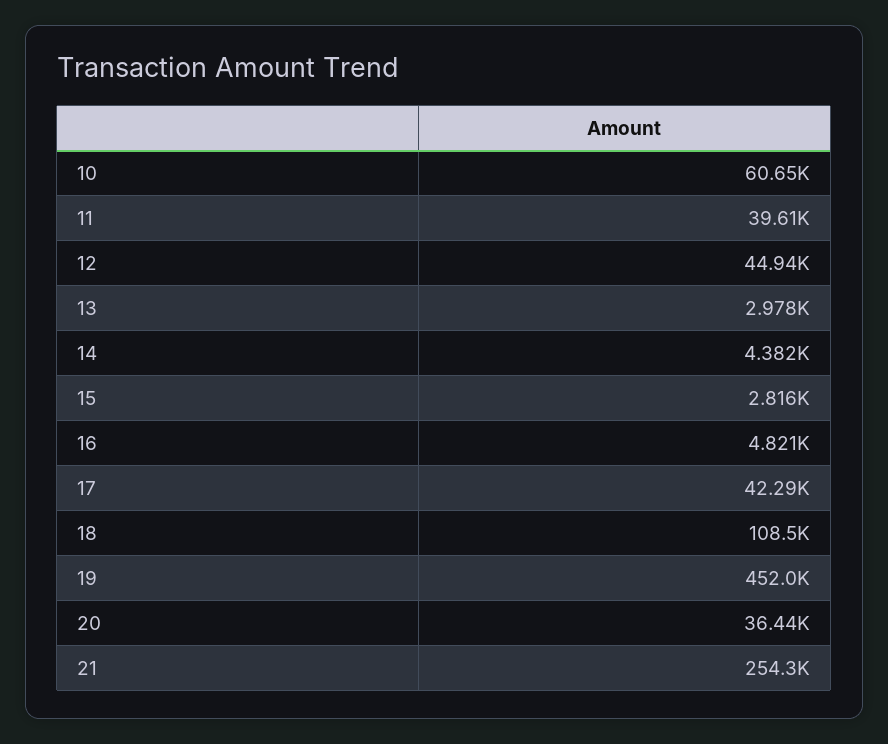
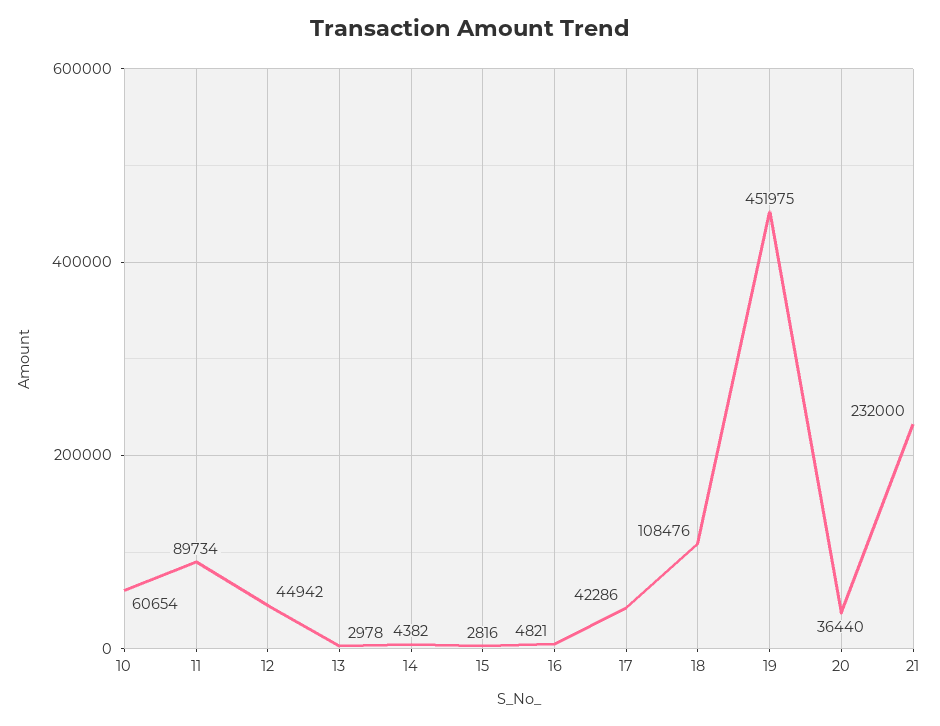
11: 39610 -> 89734
21: 254300 -> 232000

